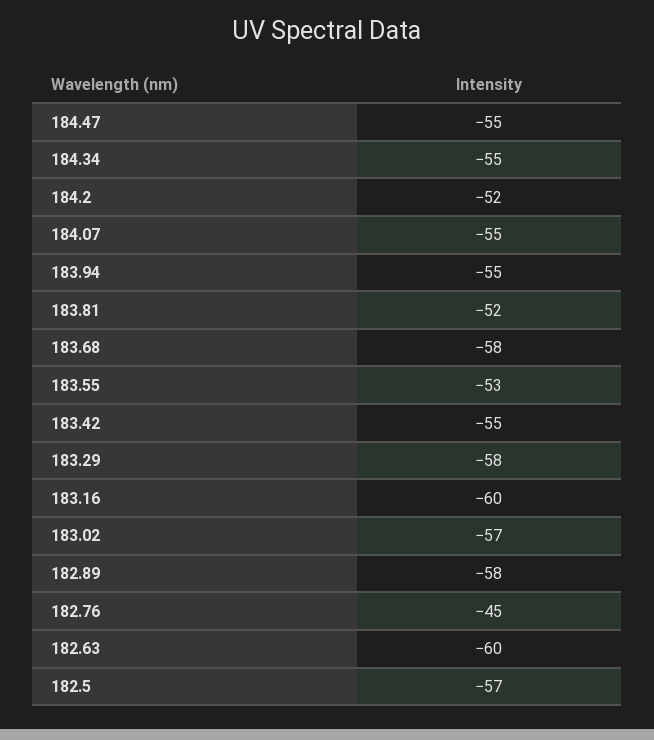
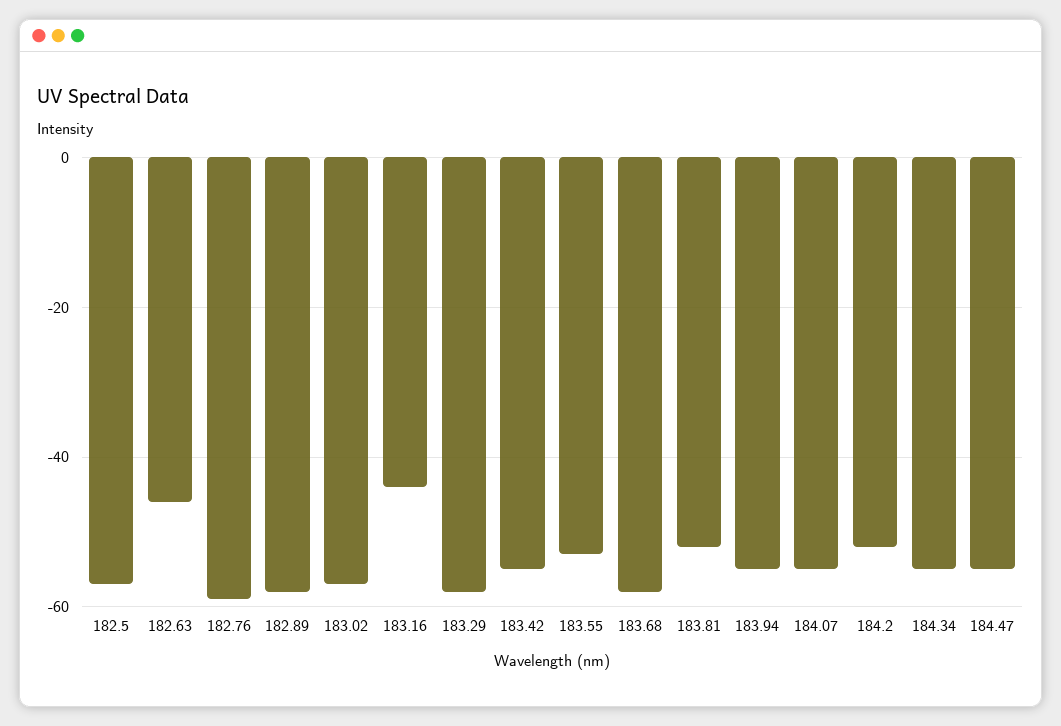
183.16: -60 -> -45
182.76: -45 -> -60
182.63: -60 -> -45

